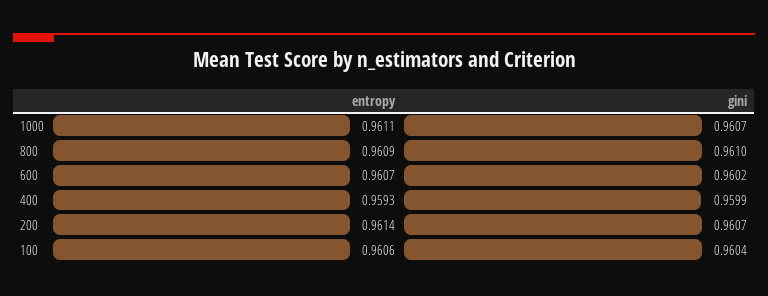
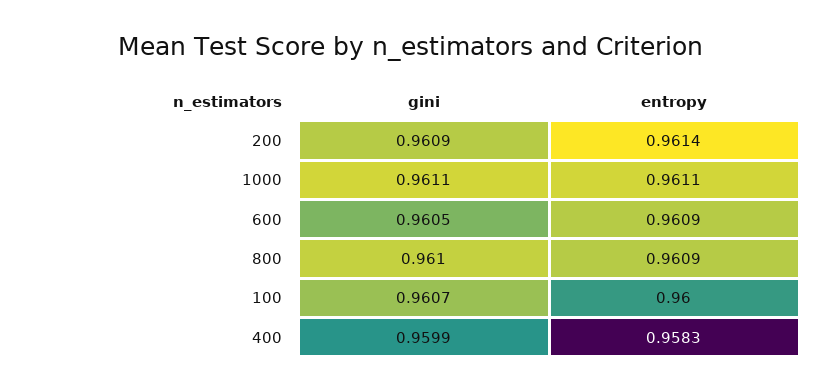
gini, 1000: 0.9607 -> 0.9611
entropy, 600: 0.9607 -> 0.9609
gini, 600: 0.9602 -> 0.9605
entropy, 400: 0.9593 -> 0.9583
gini, 200: 0.9607 -> 0.9609
entropy, 100: 0.9606 -> 0.96
gini, 100: 0.9604 -> 0.9607

